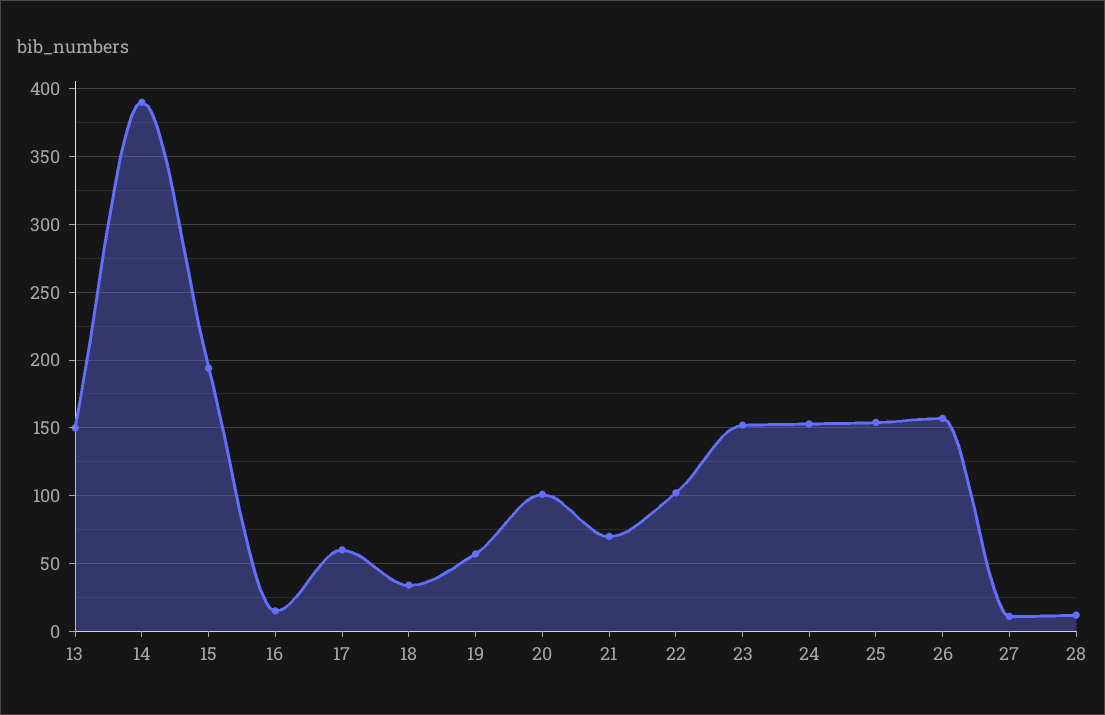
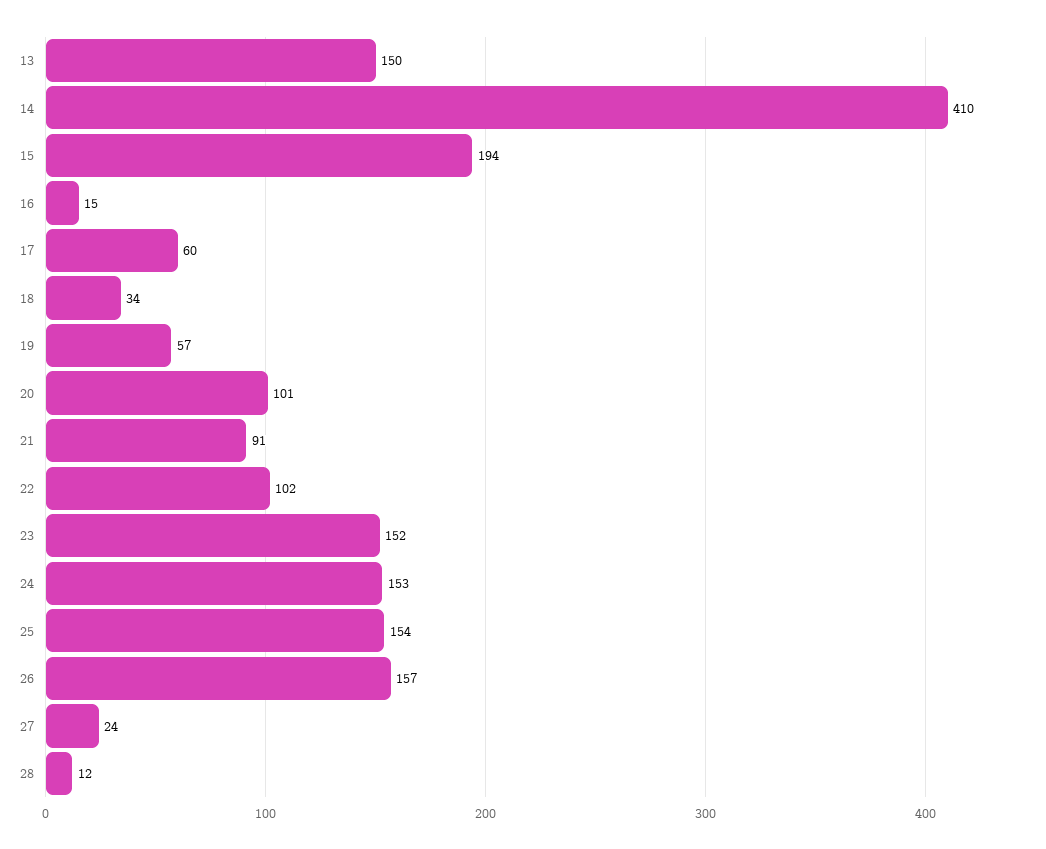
14: 390 -> 410
21: 70 -> 91
27: 10 -> 24

